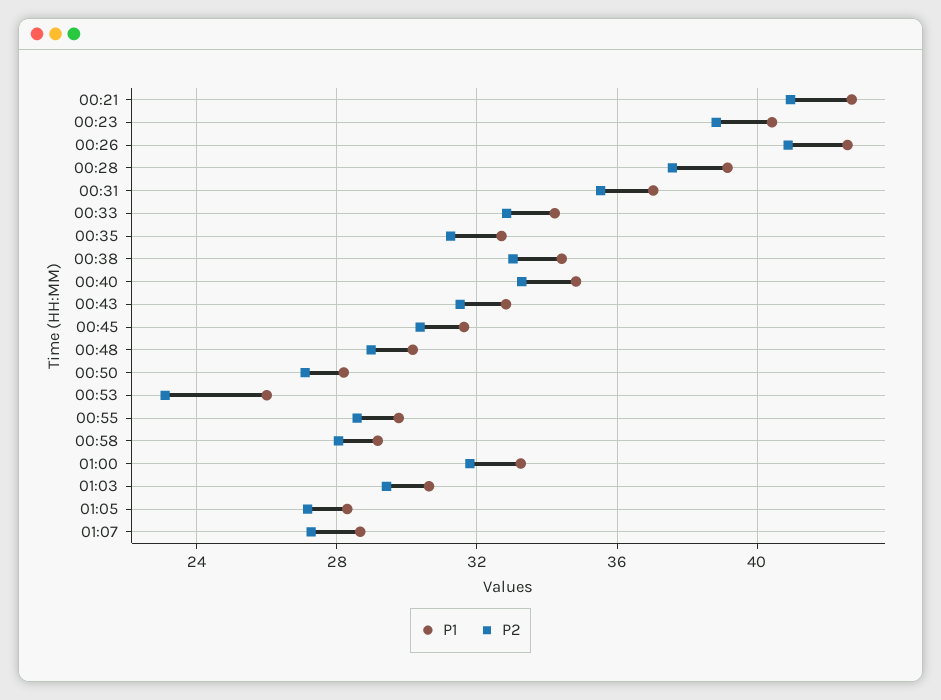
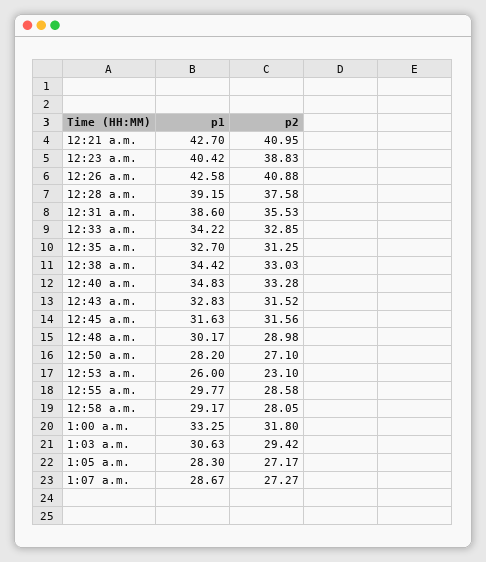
P1, 00:31: 37 -> 38.6
P2, 00:45: 30.5 -> 31.56

